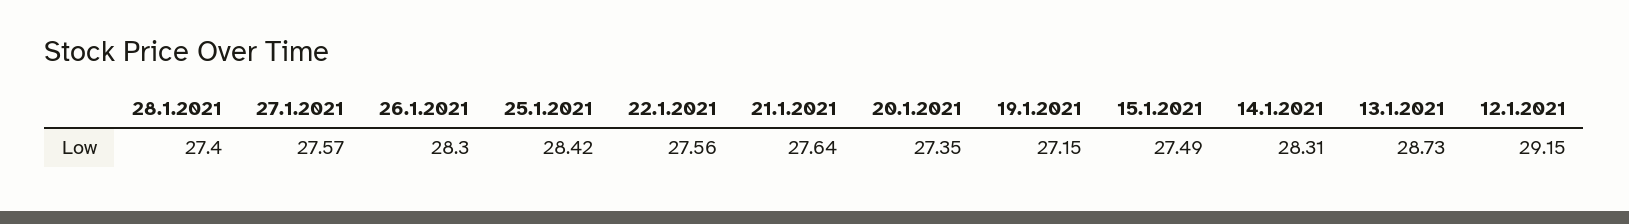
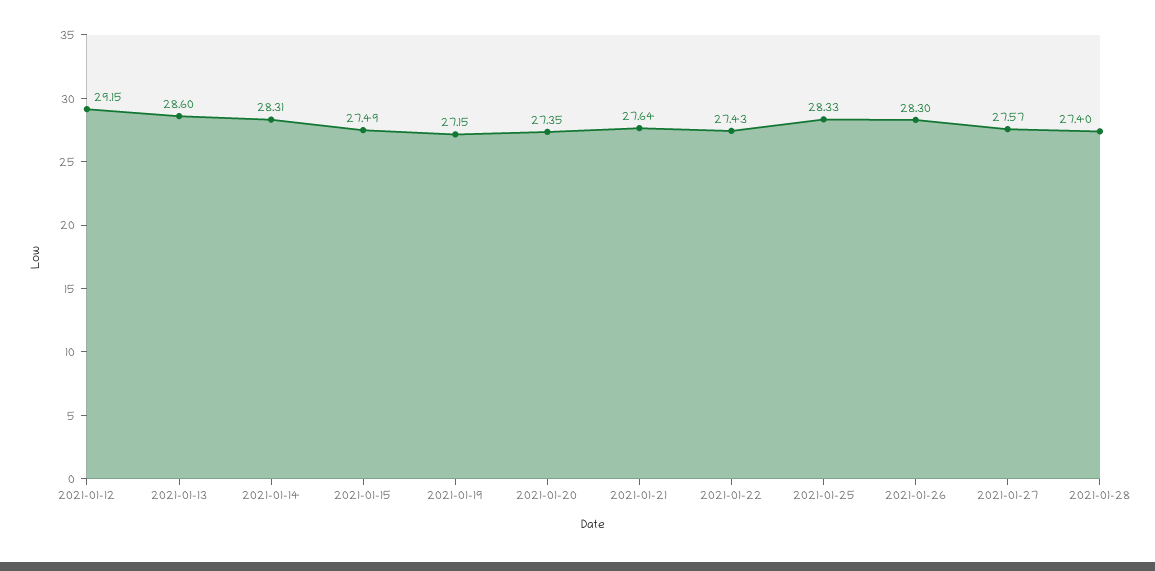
25.1.2021: 28.42 -> 28.33
22.1.2021: 27.56 -> 27.43
13.1.2021: 28.73 -> 28.6

